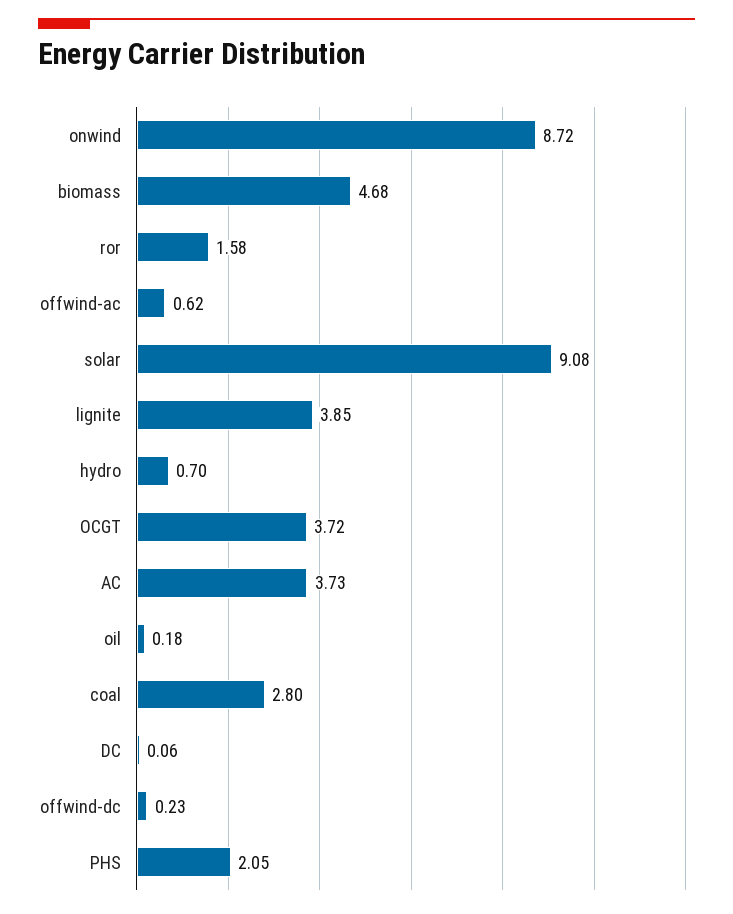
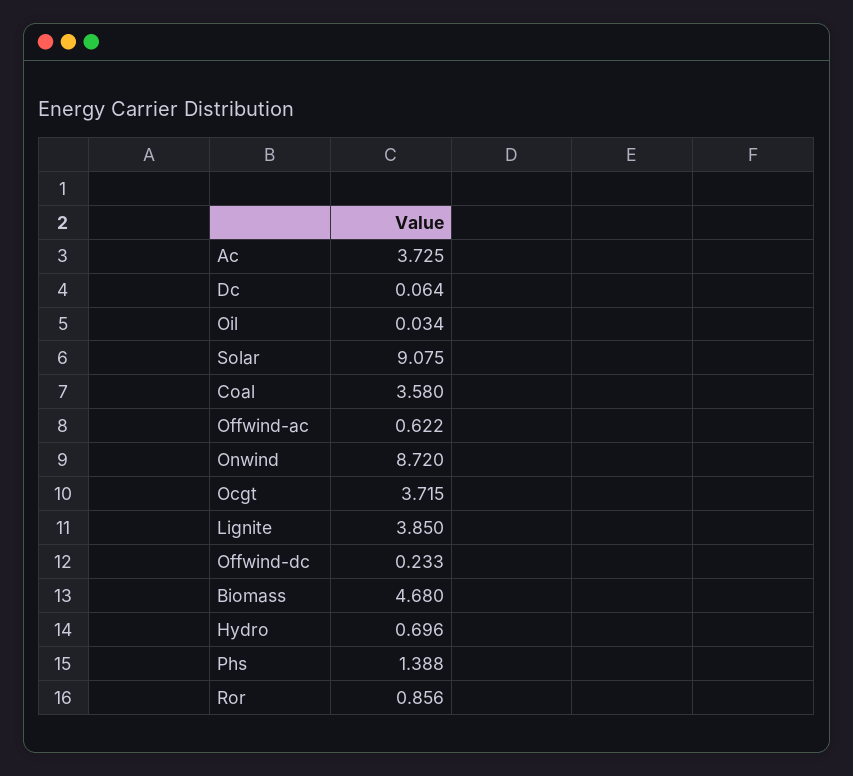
ror: 1.58 -> 0.856
oil: 0.18 -> 0.034
coal: 2.8 -> 3.58
PHS: 2.05 -> 1.388

